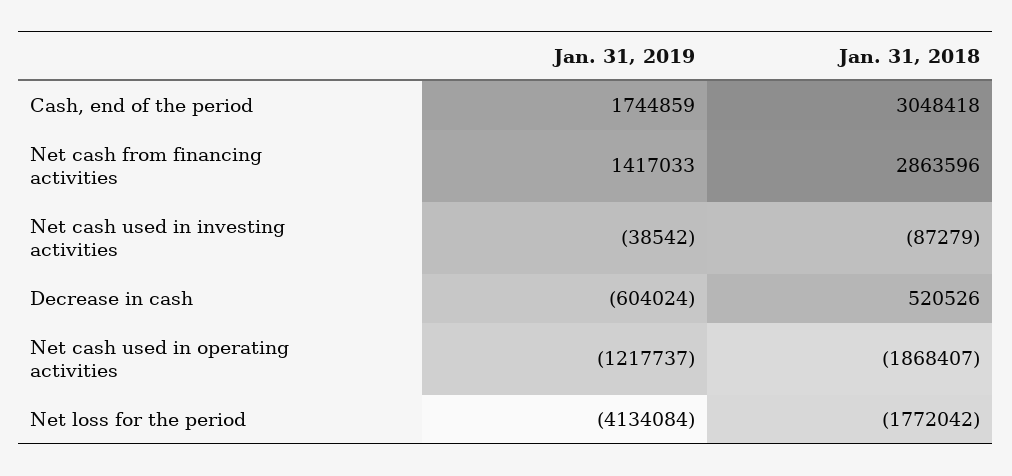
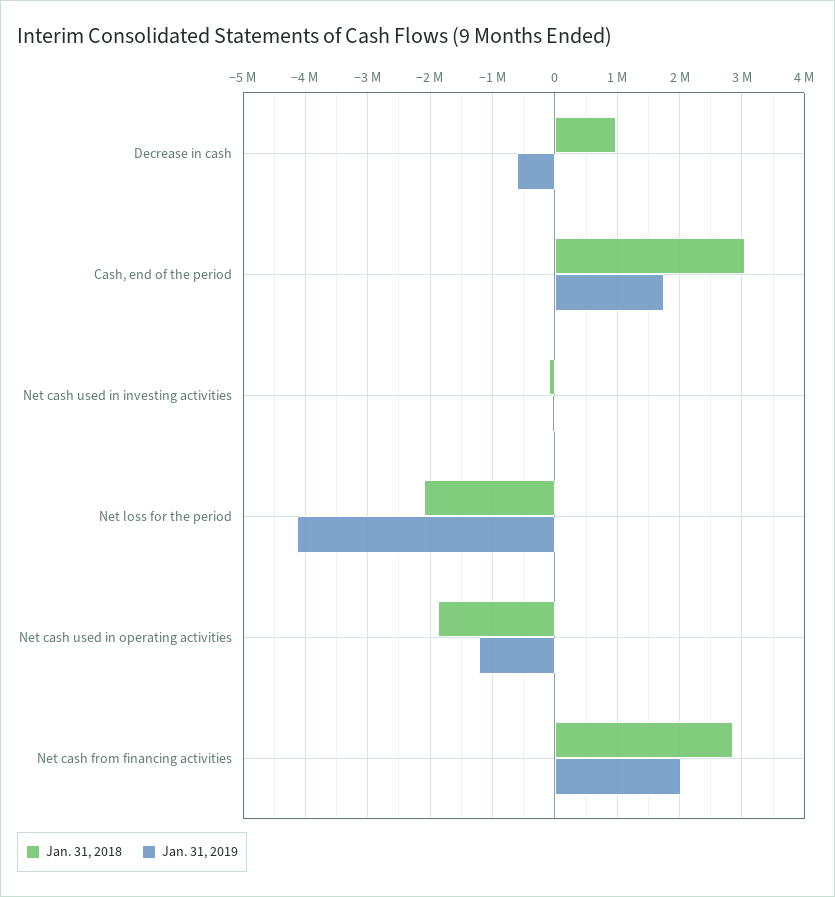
Jan. 31, 2019, Net cash from financing activities: 1417033 -> 2000000
Jan. 31, 2018, Decrease in cash: 520526 -> 1000000
Jan. 31, 2018, Net loss for the period: -1772042 -> -2100000

